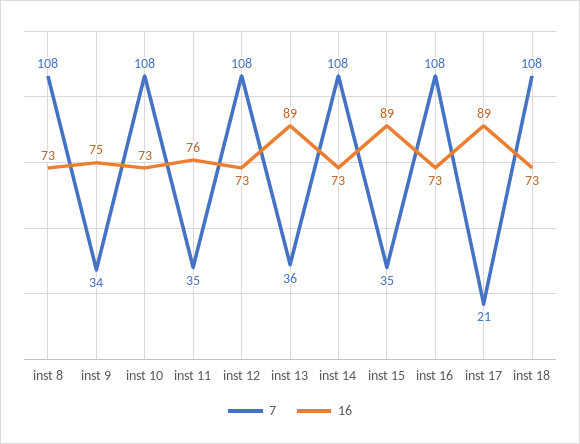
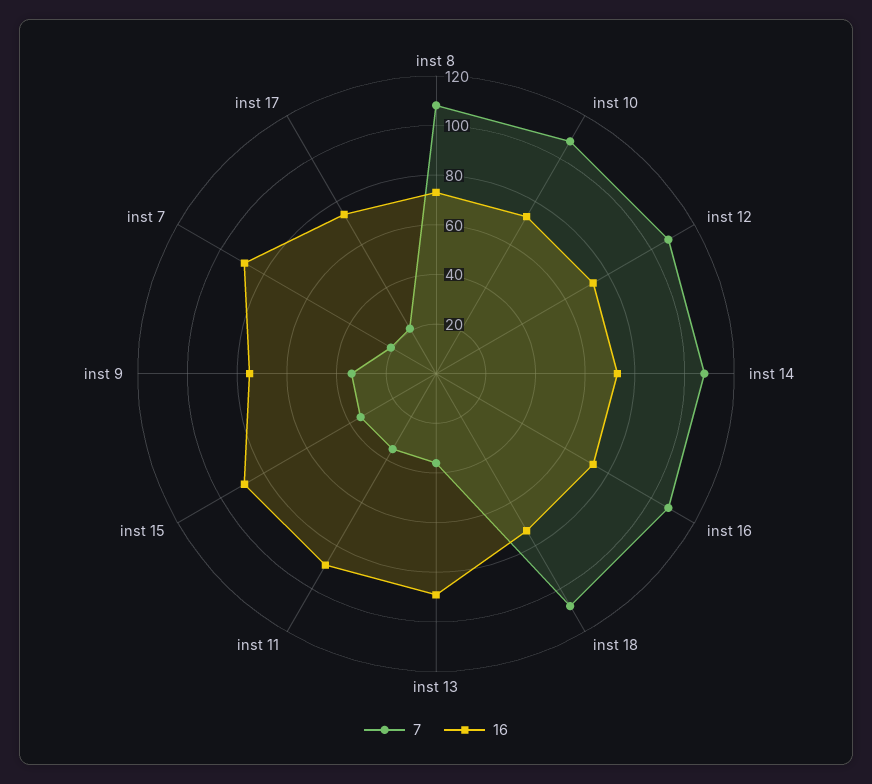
16, inst 11: 76 -> 90
16, inst 17: 89 -> 75
7, inst 7: none -> 20
16, inst 7: none -> 90

